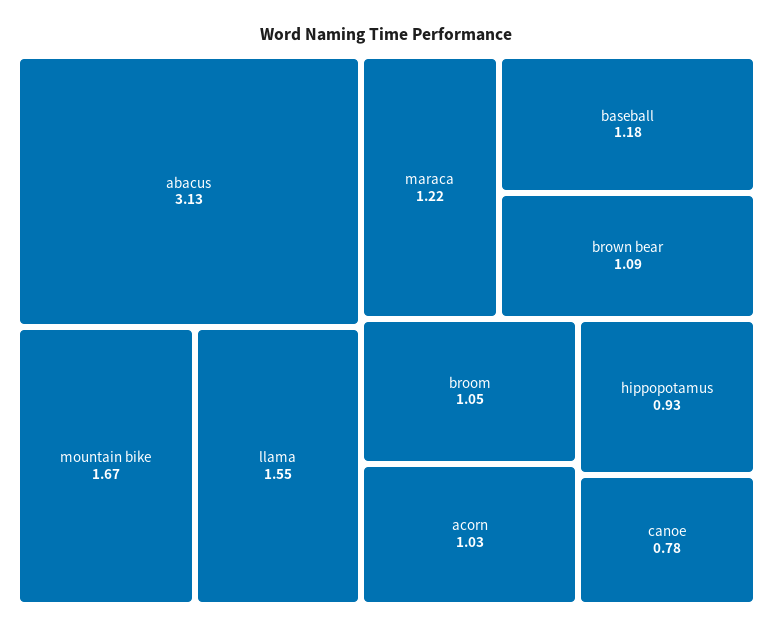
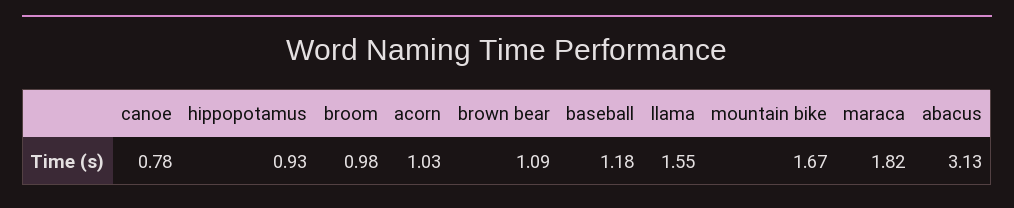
maraca: 1.22 -> 1.82
broom: 1.05 -> 0.98

